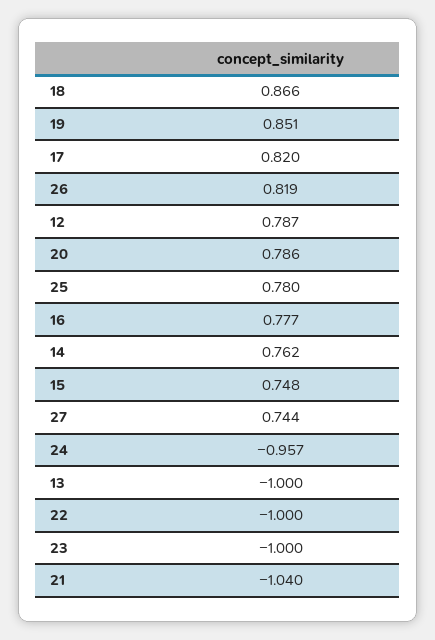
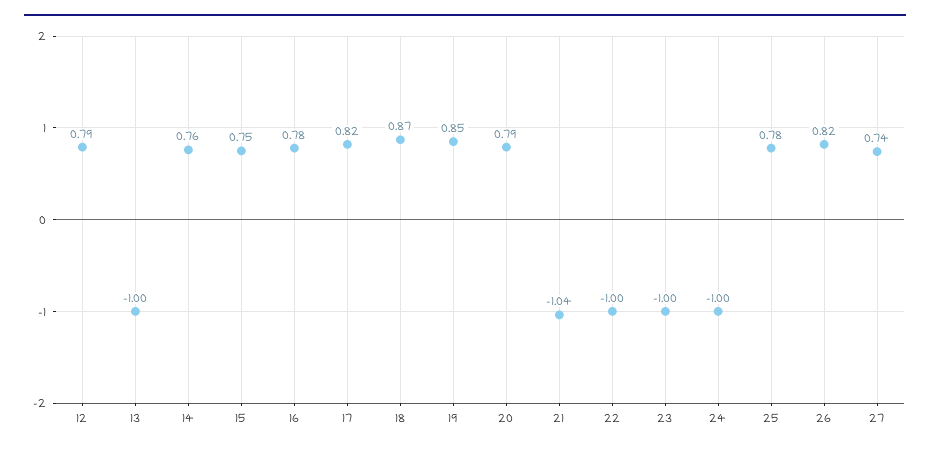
24: -0.957 -> -1

